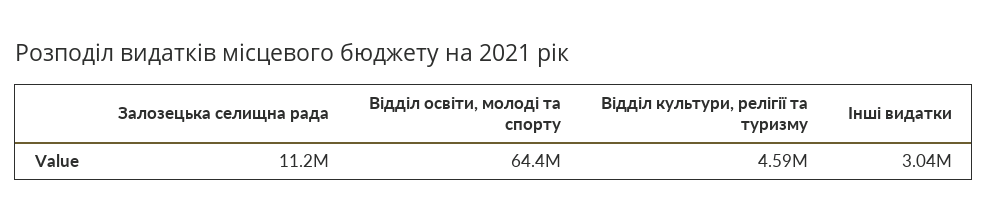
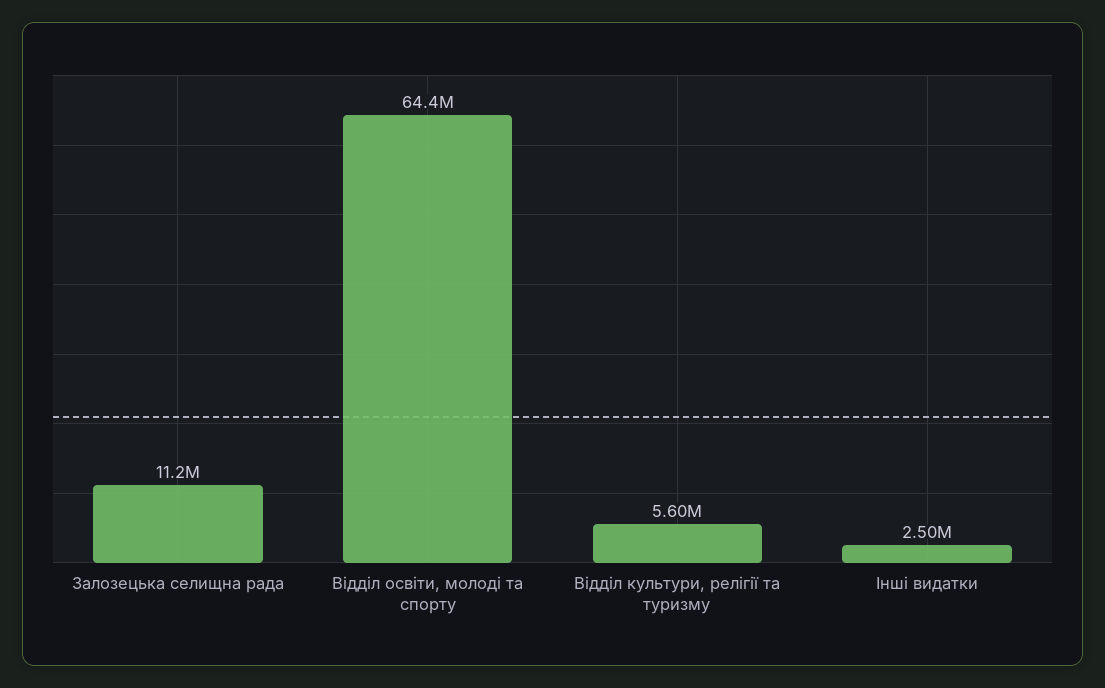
Відділ культури, релігії та туризму: 4590000 -> 5600000
Інші видатки: 3040000 -> 2500000

